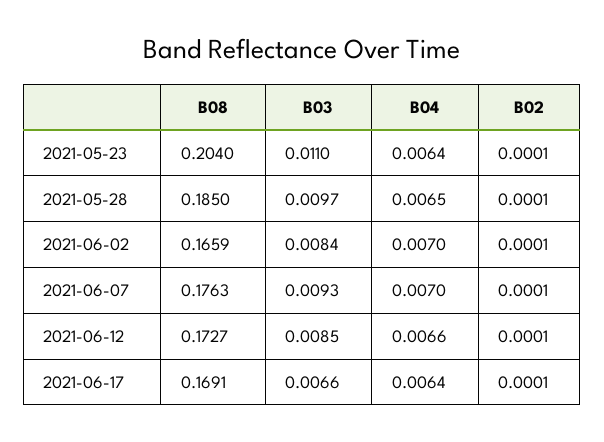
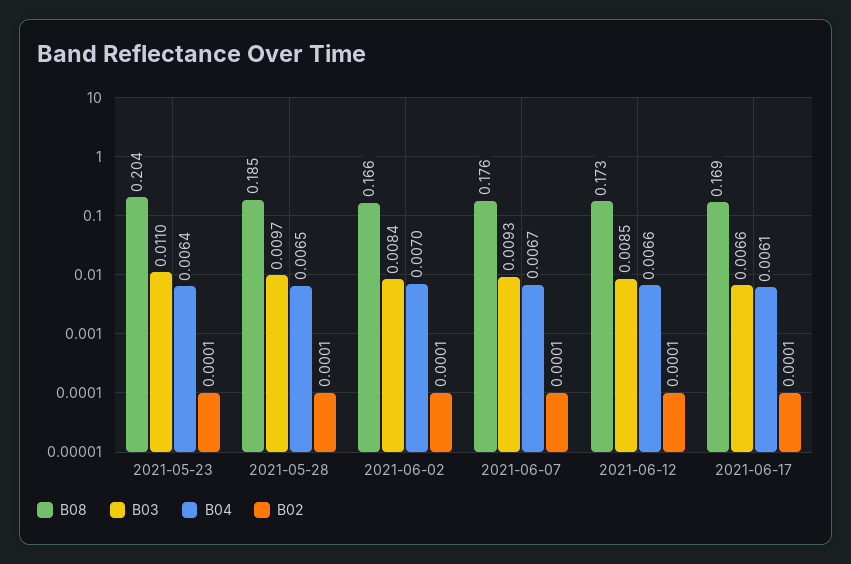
B04, 2021-06-07: 0.007 -> 0.0067
B04, 2021-06-17: 0.0064 -> 0.0061

